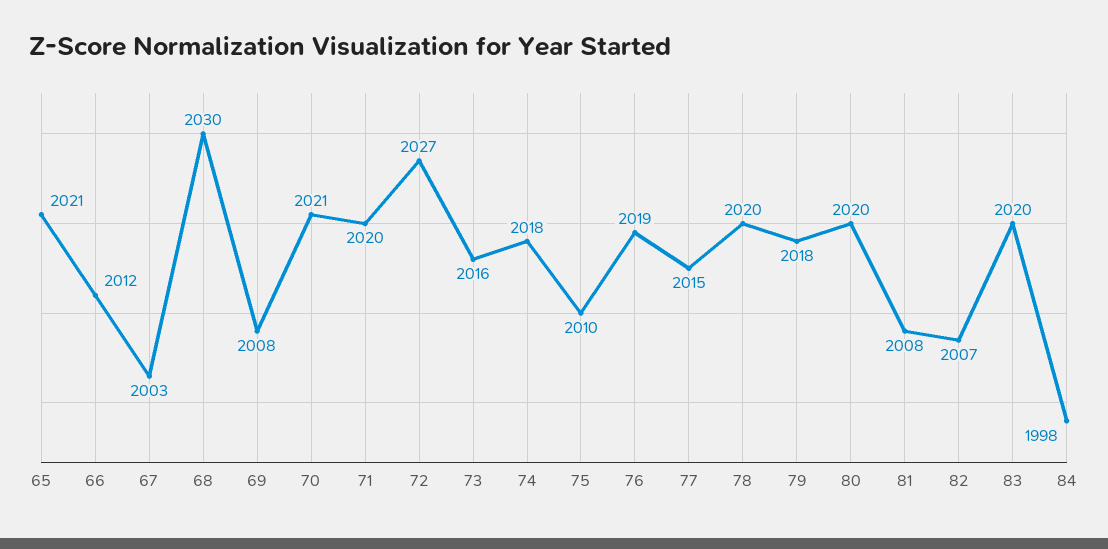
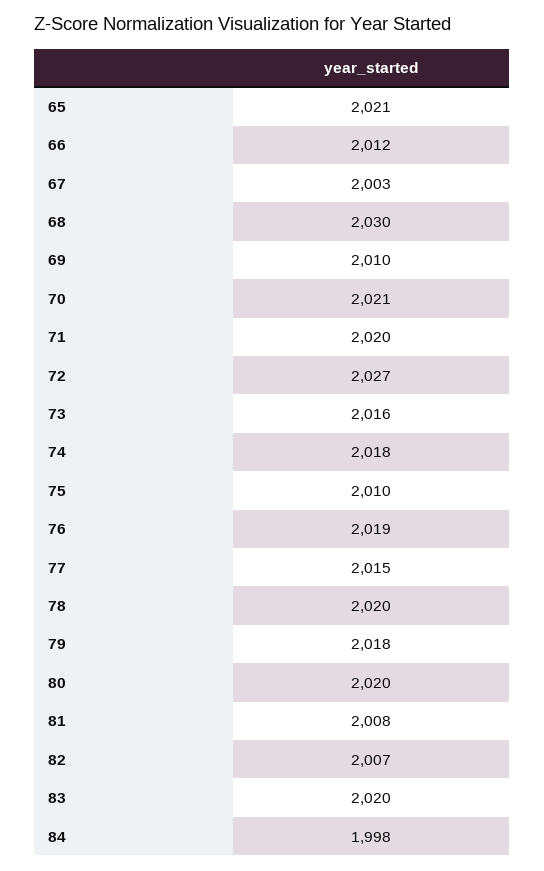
69: 2008 -> 2010

